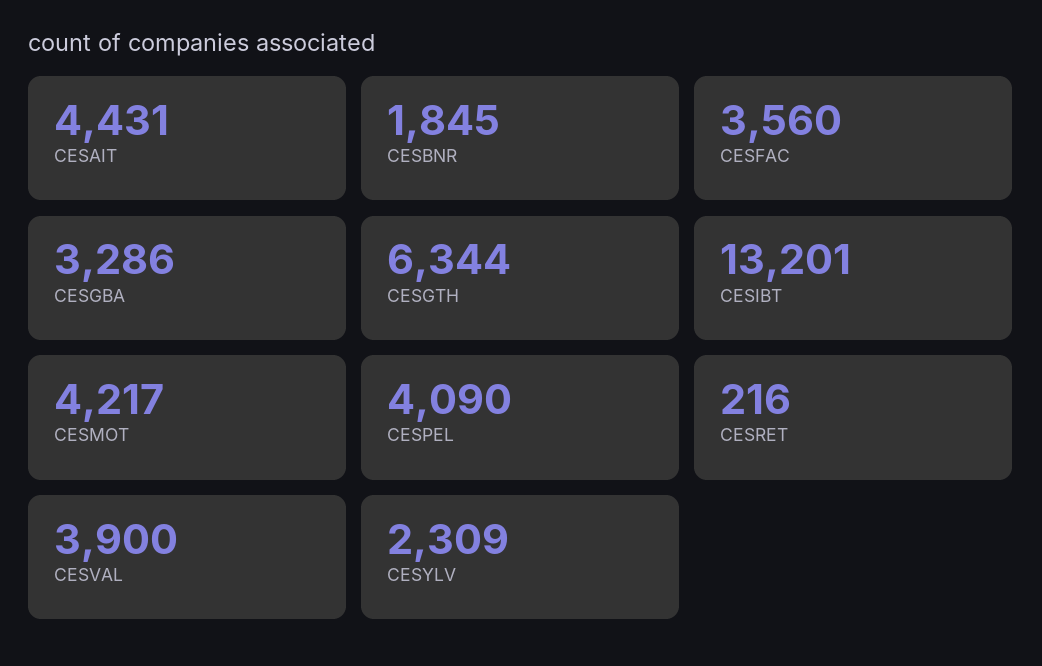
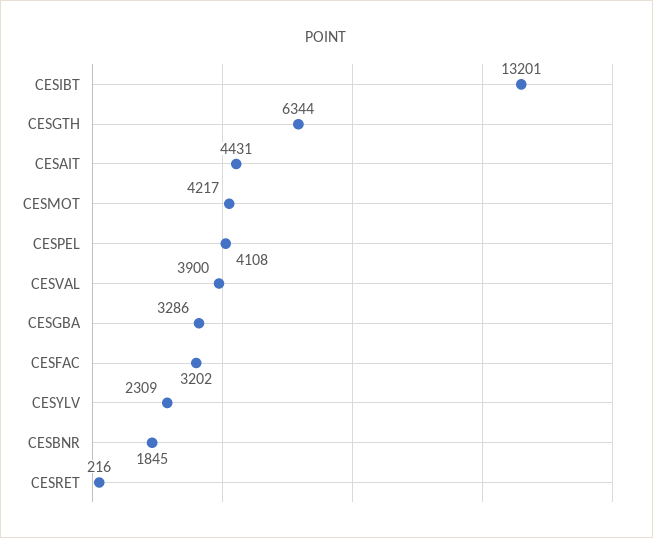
CESFAC: 3560 -> 3202
CESPEL: 4090 -> 4108

